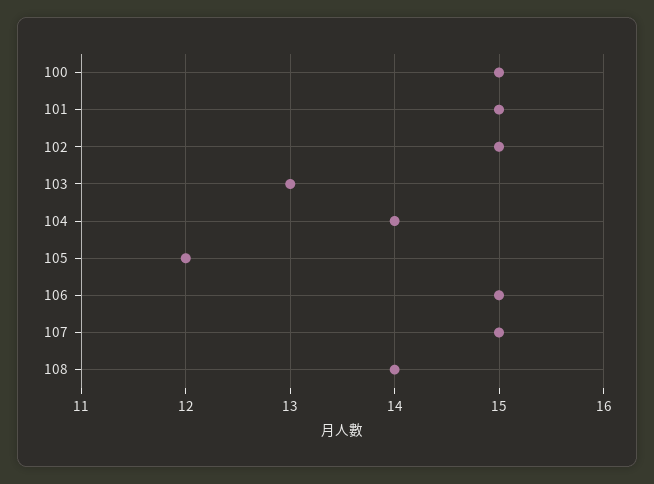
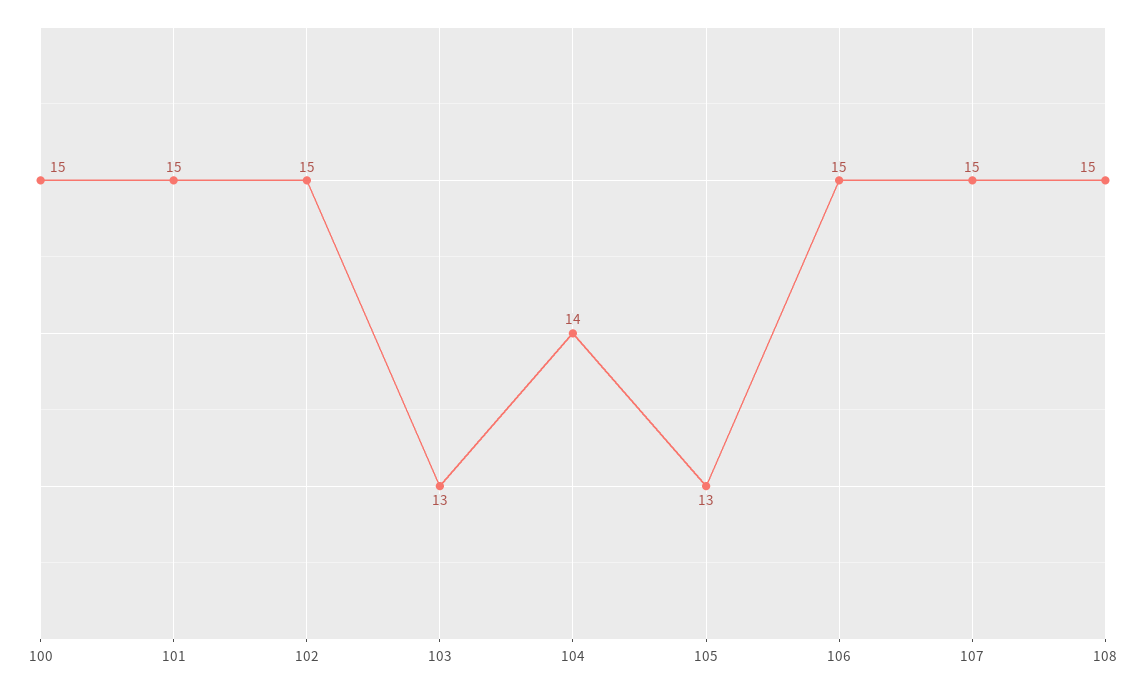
105: 12 -> 13
108: 14 -> 15

